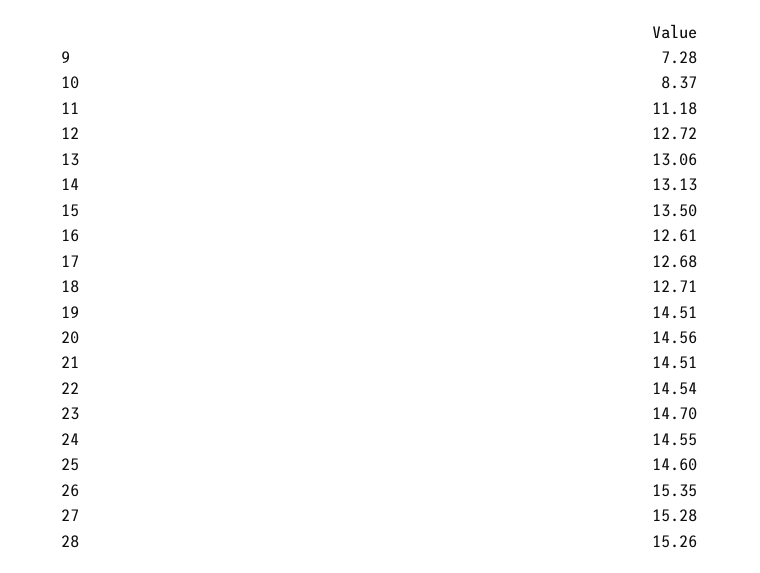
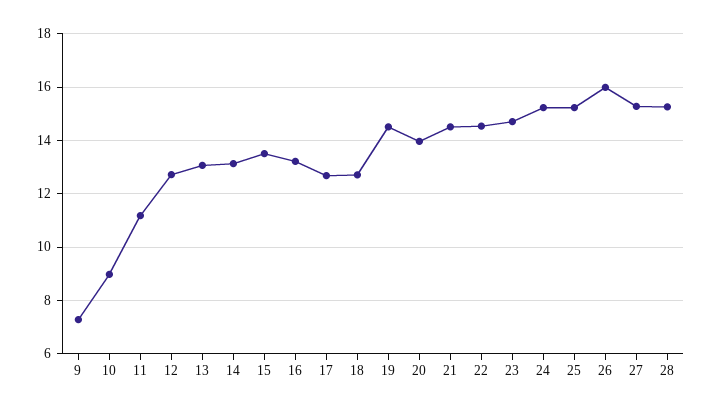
10: 8.37 -> 9
16: 12.61 -> 13.25
20: 14.56 -> 14
24: 14.55 -> 15.25
25: 14.6 -> 15.25
26: 15.35 -> 16

